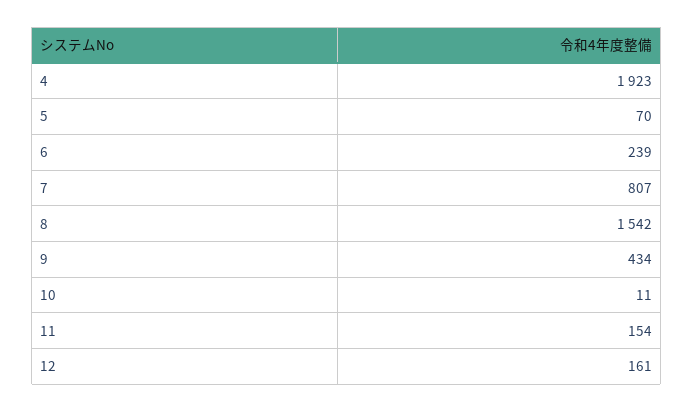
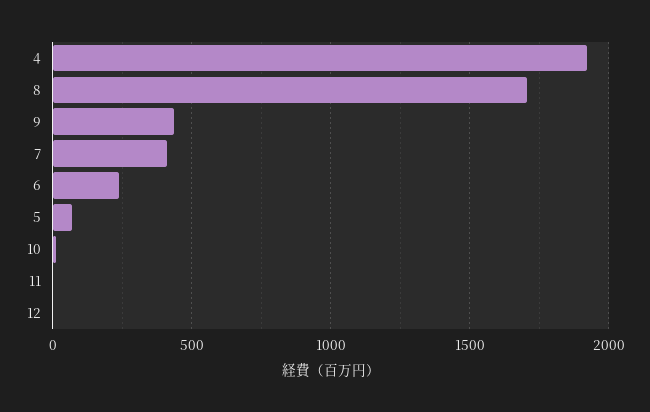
7: 807 -> 400
8: 1542 -> 1700
11: 154 -> 0
12: 161 -> 0

